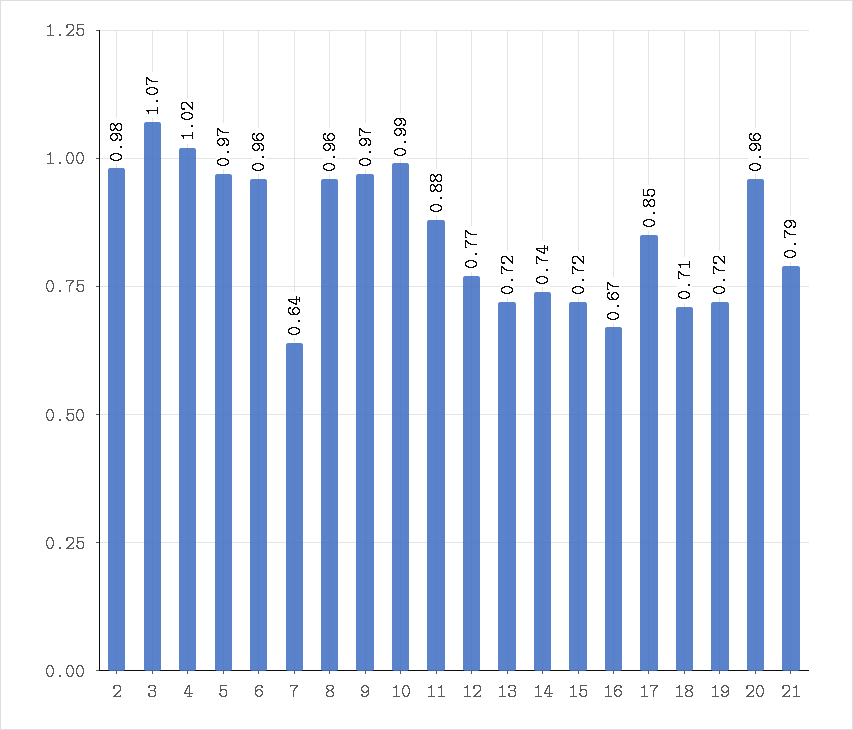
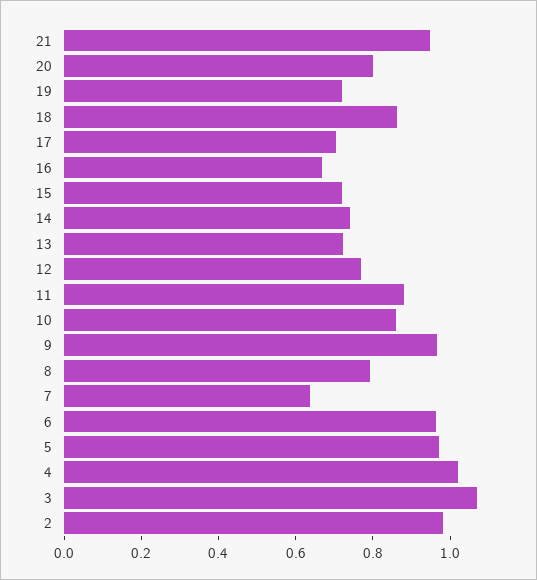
8: 0.96 -> 0.8
10: 0.99 -> 0.85
17: 0.85 -> 0.7
18: 0.71 -> 0.85
20: 0.96 -> 0.8
21: 0.79 -> 0.95

